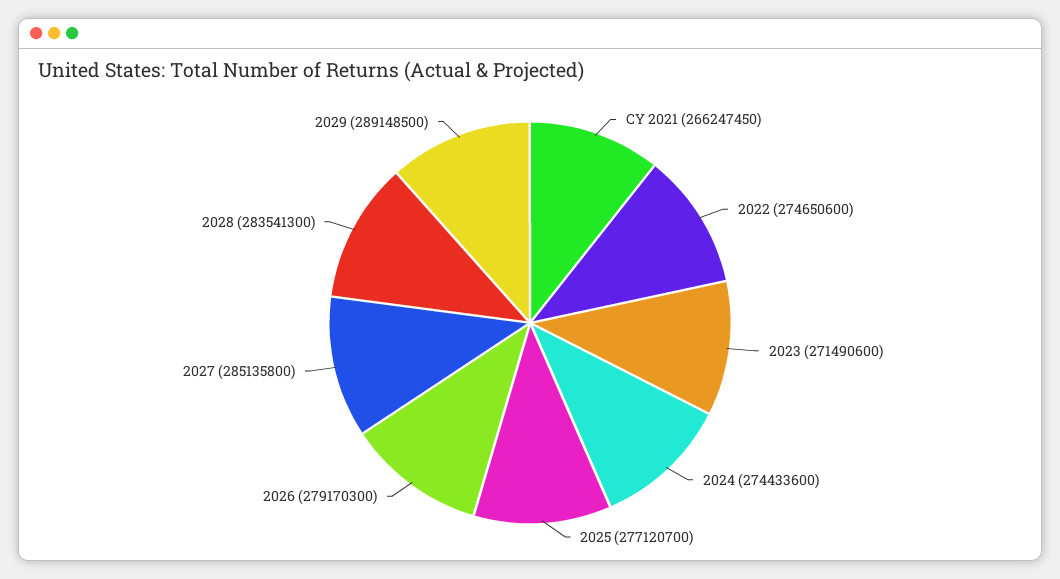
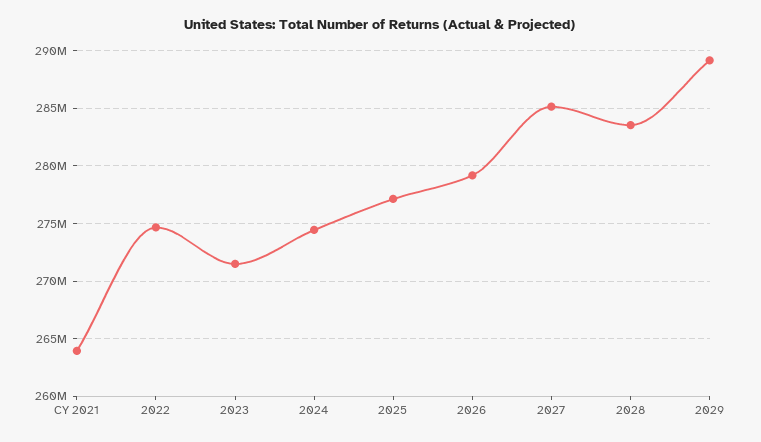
CY 2021: 266247450 -> 264000000

